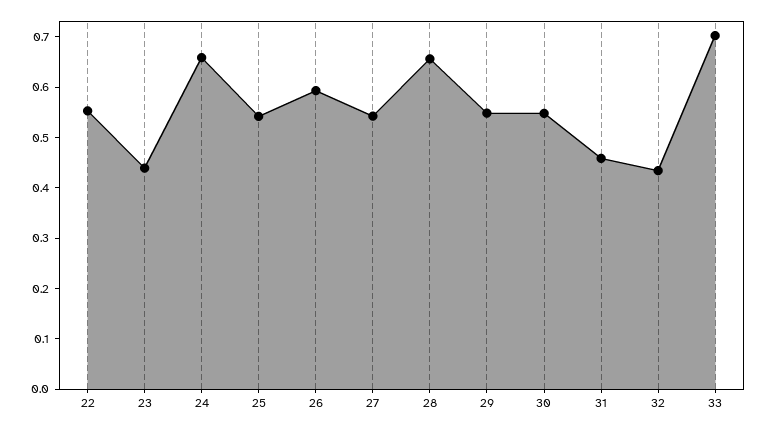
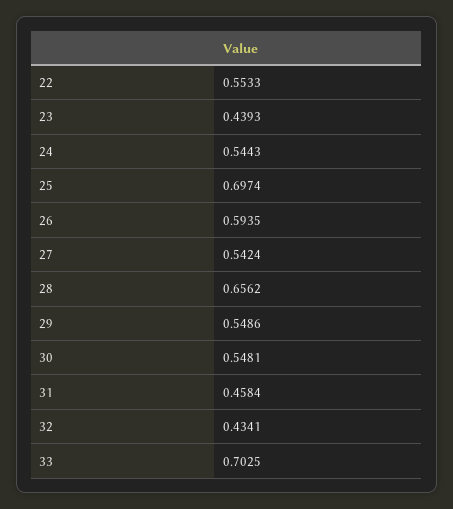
24: 0.66 -> 0.5443
25: 0.54 -> 0.6974

